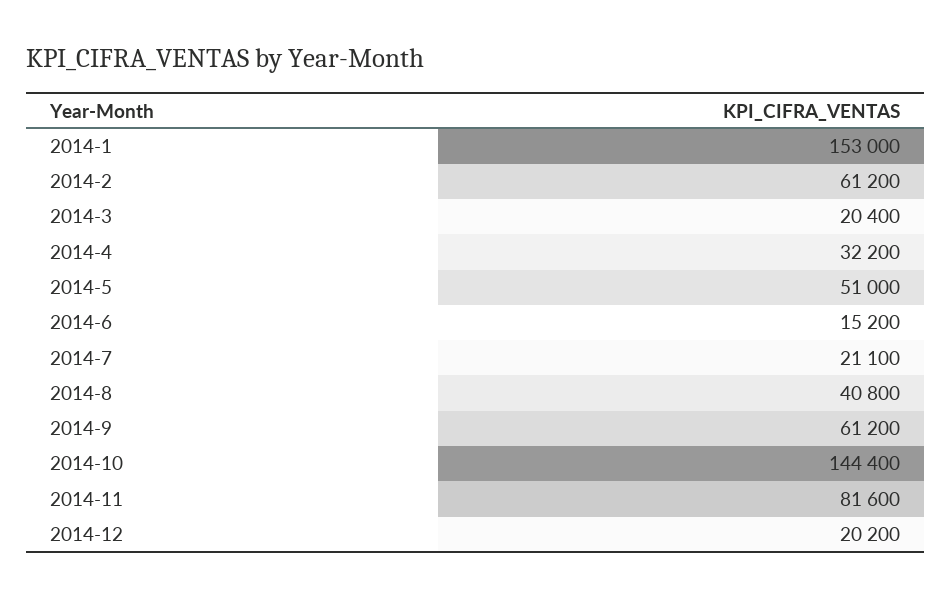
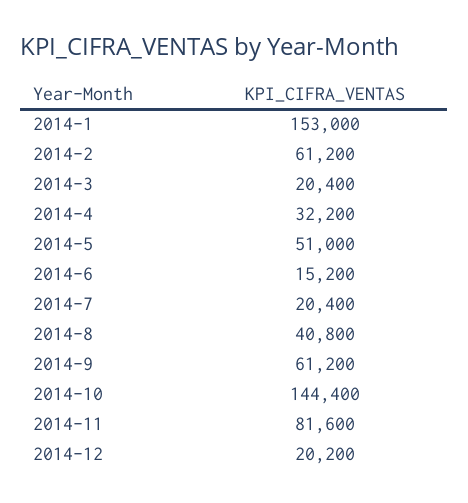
2014-7: 21100 -> 20400

